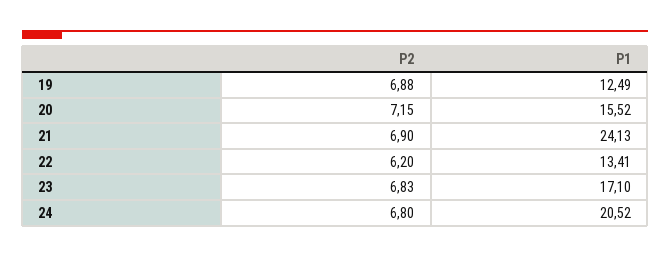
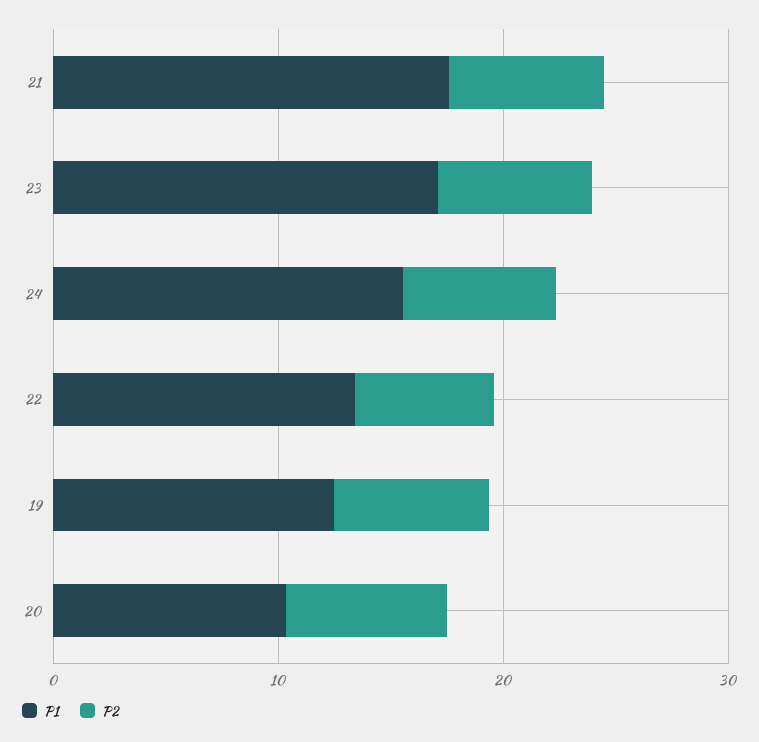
P1, 20: 15.52 -> 10
P1, 21: 24.13 -> 18
P1, 24: 20.52 -> 16

